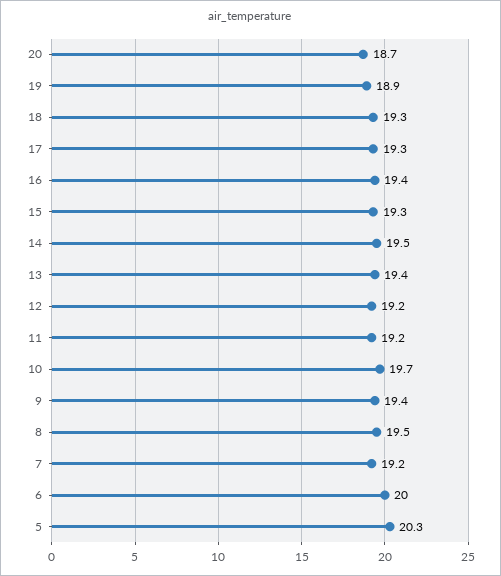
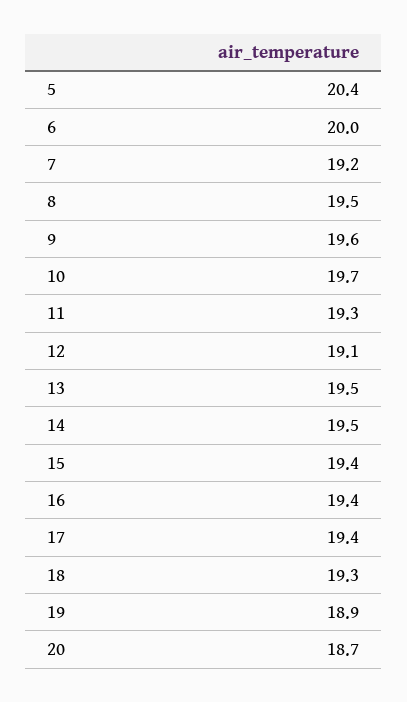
17: 19.3 -> 19.4
15: 19.3 -> 19.4
13: 19.4 -> 19.5
12: 19.2 -> 19.1
11: 19.2 -> 19.3
9: 19.4 -> 19.6
5: 20.3 -> 20.4

